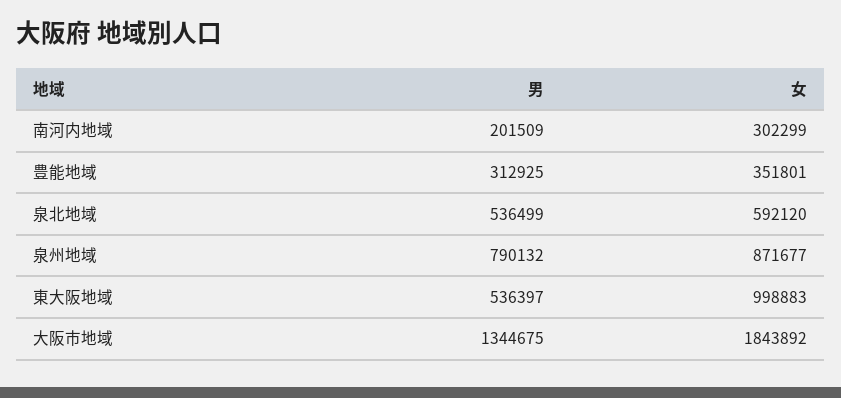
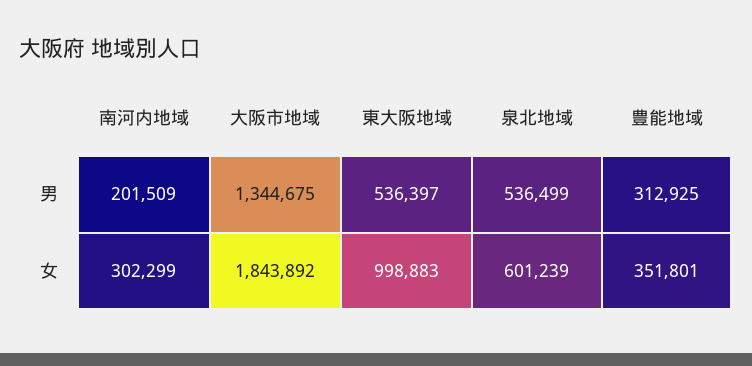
女, 泉北地域: 592120 -> 601239
男, 泉州地域: 790132 -> none
女, 泉州地域: 871677 -> none

